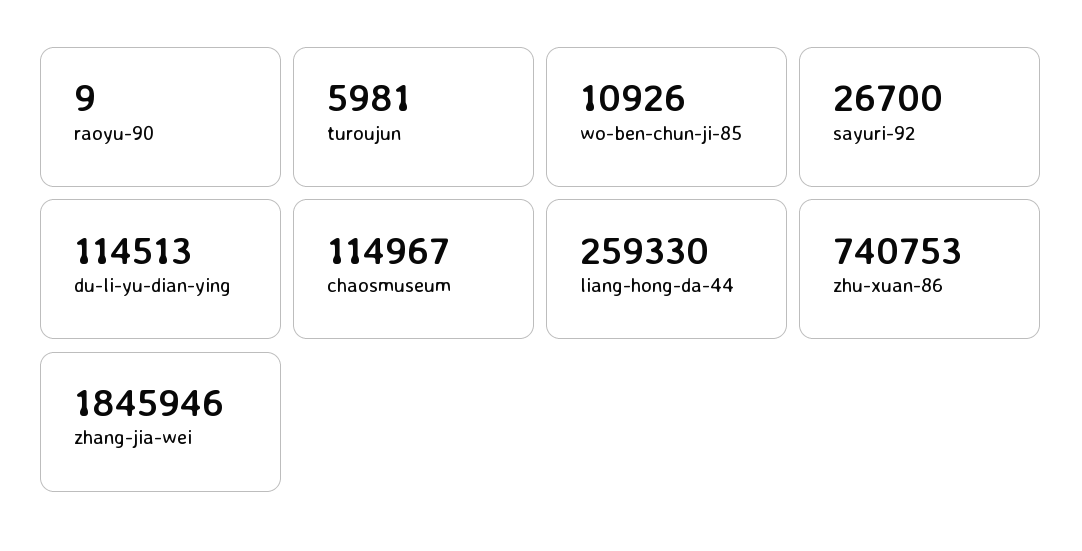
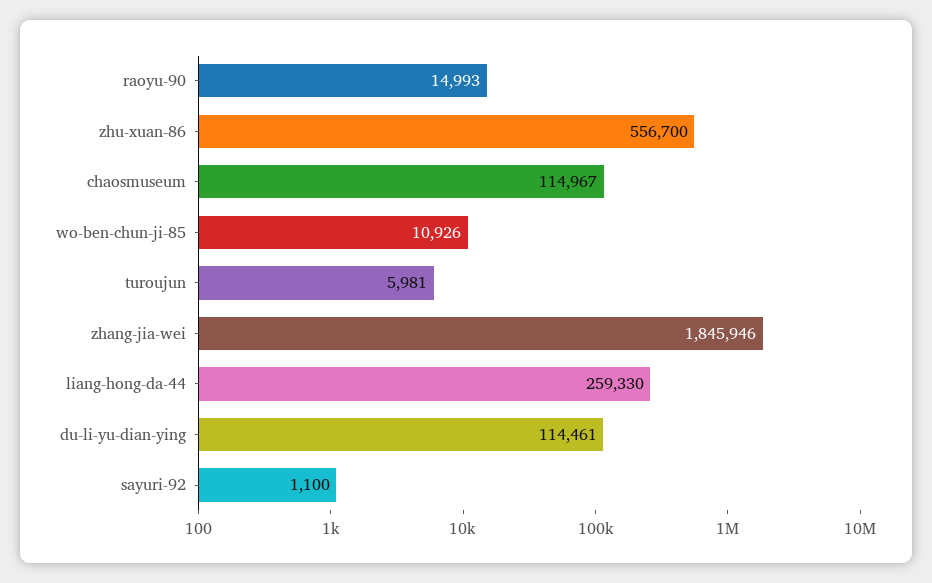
raoyu-90: 9 -> 14993
sayuri-92: 26700 -> 1100
du-li-yu-dian-ying: 114513 -> 114461
zhu-xuan-86: 740753 -> 556700

